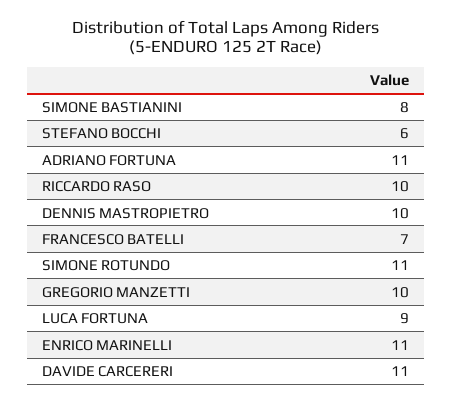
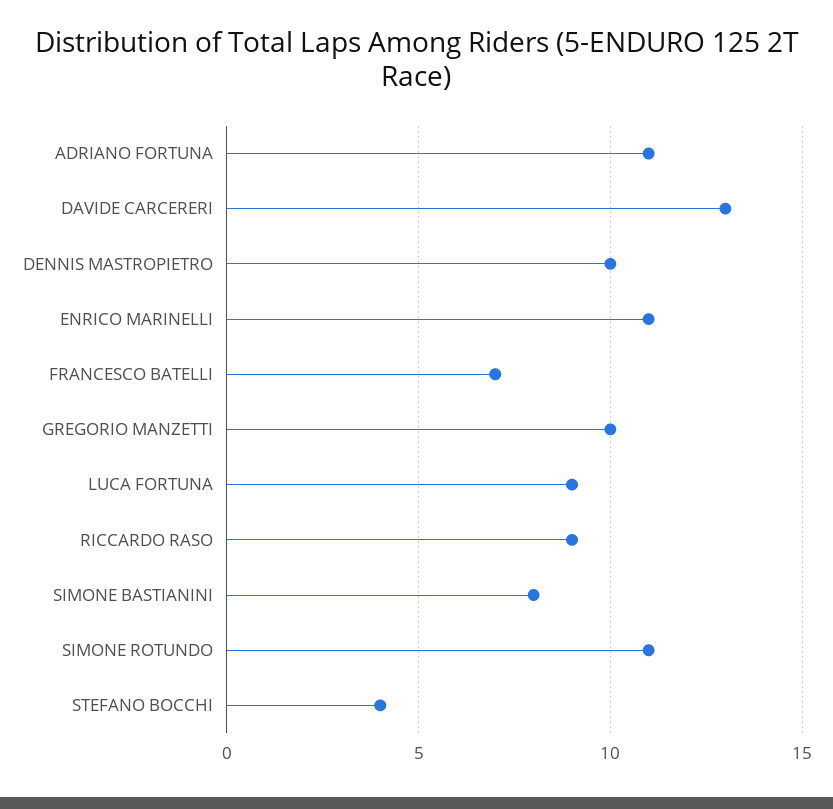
STEFANO BOCCHI: 6 -> 4
RICCARDO RASO: 10 -> 9
DAVIDE CARCERERI: 11 -> 13

